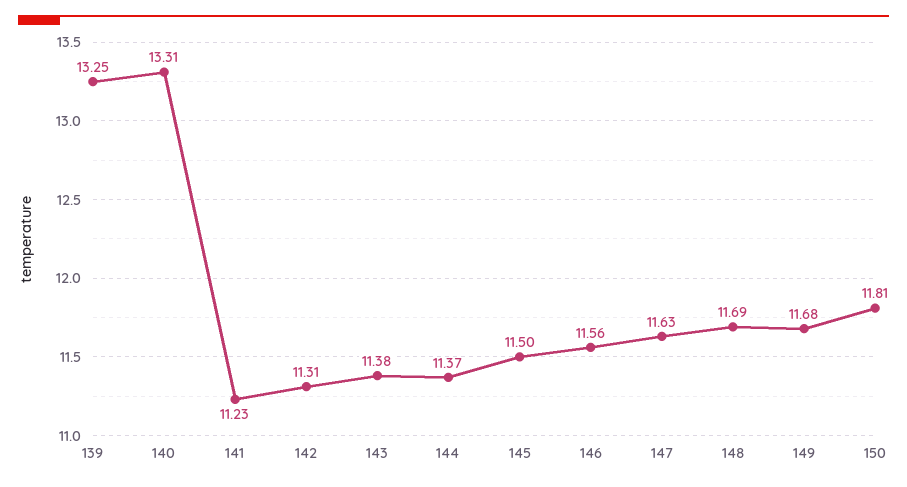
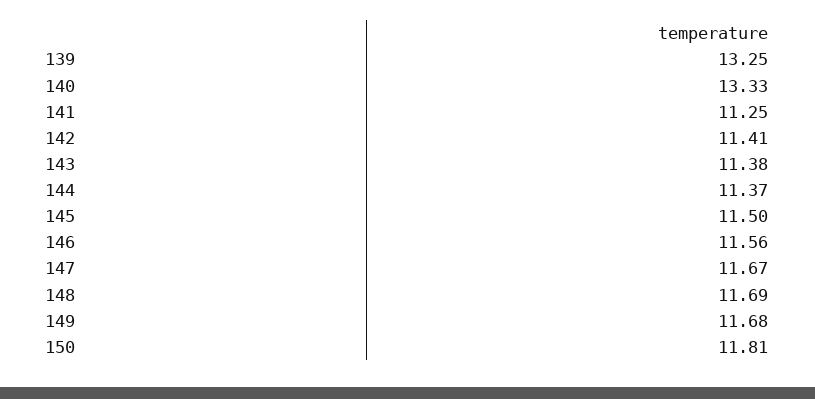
140: 13.31 -> 13.33
141: 11.23 -> 11.25
142: 11.31 -> 11.41
147: 11.63 -> 11.67

